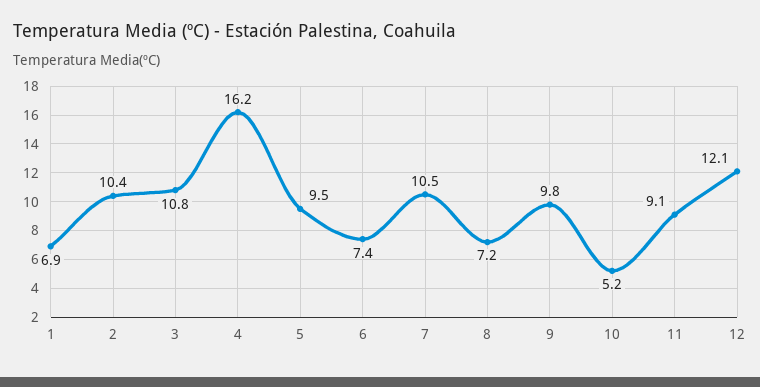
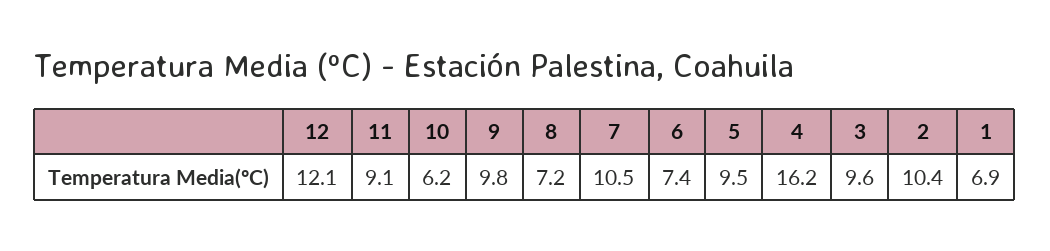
3: 10.8 -> 9.6
10: 5.2 -> 6.2

